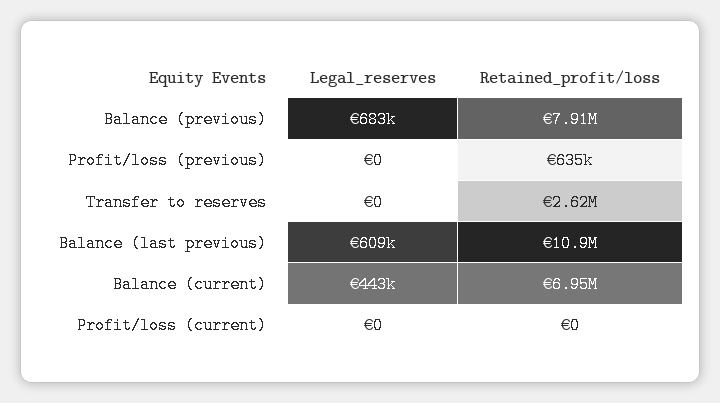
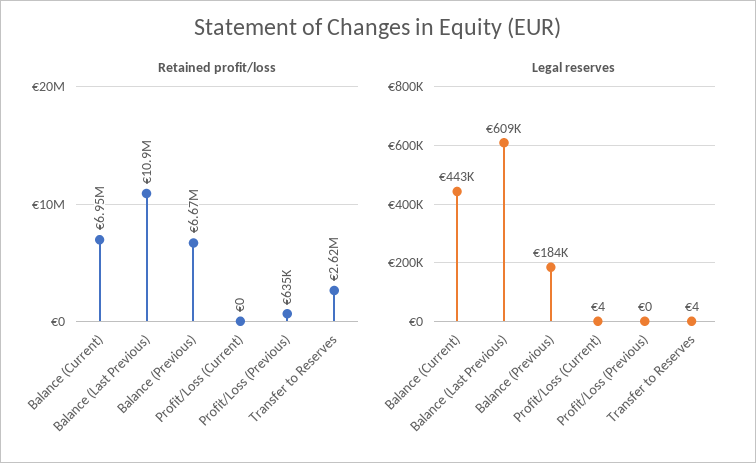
Legal_reserves, Balance (previous): 683000 -> 184000
Retained_profit/loss, Balance (previous): 7910000 -> 6670000
Legal_reserves, Transfer to reserves: 0 -> 4
Legal_reserves, Profit/loss (current): 0 -> 4

